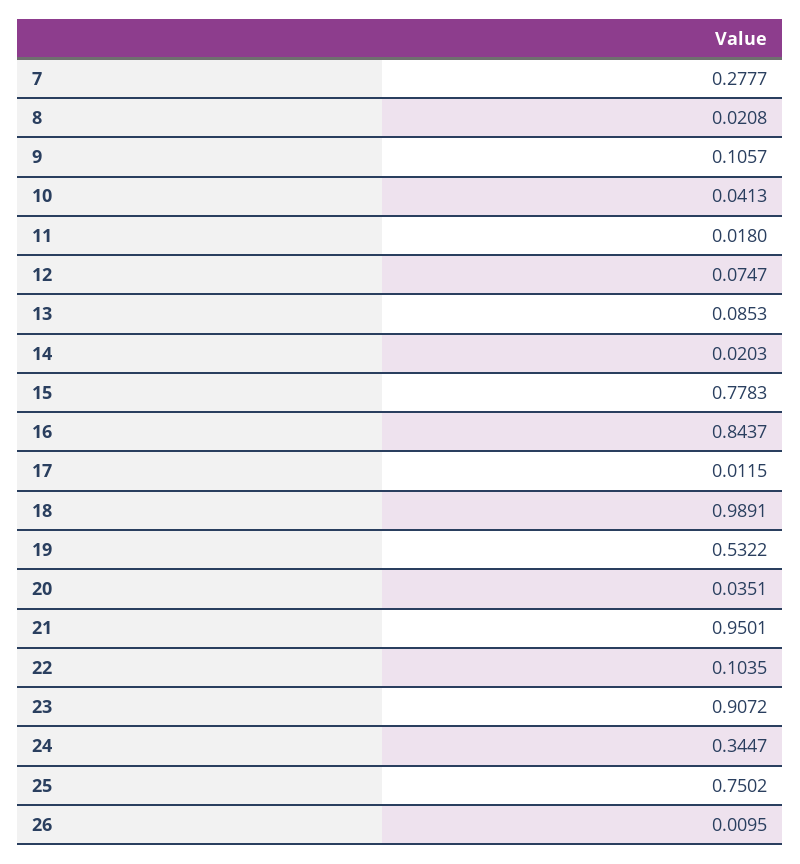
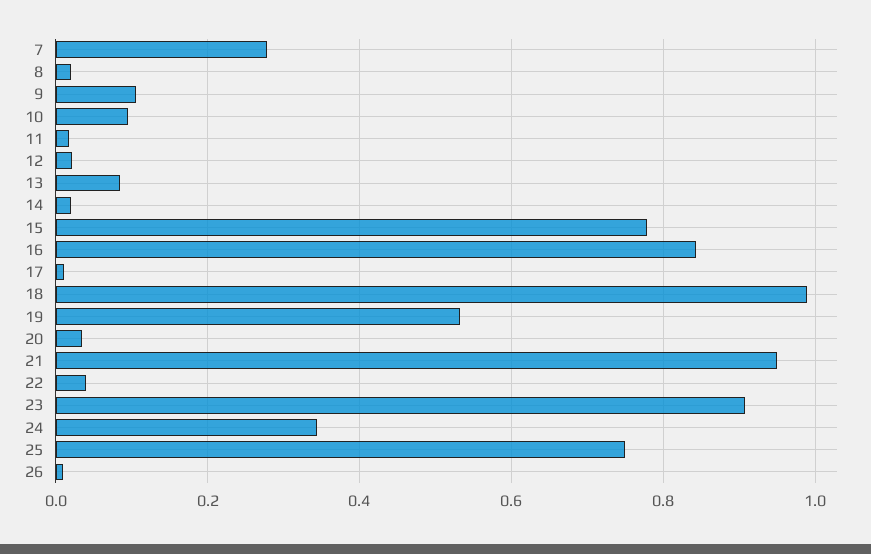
10: 0.0413 -> 0.1
12: 0.0747 -> 0.02
22: 0.1035 -> 0.04

